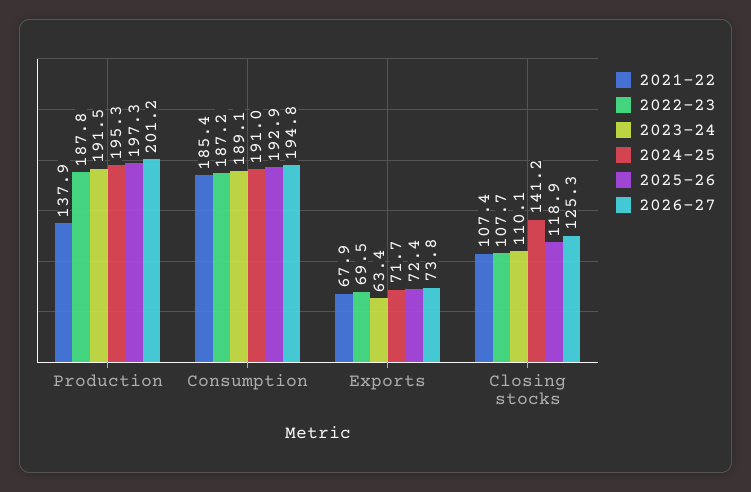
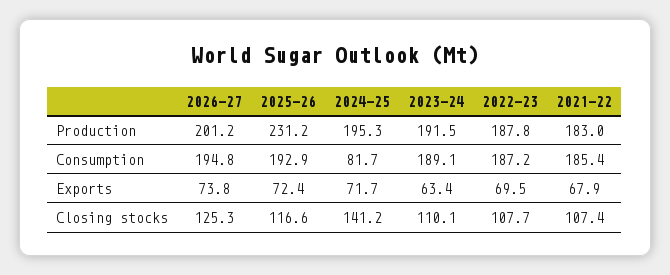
2021-22, Production: 137.9 -> 183
2025-26, Production: 197.3 -> 231.2
2024-25, Consumption: 191 -> 81.7
2025-26, Closing stocks: 118.9 -> 116.6

